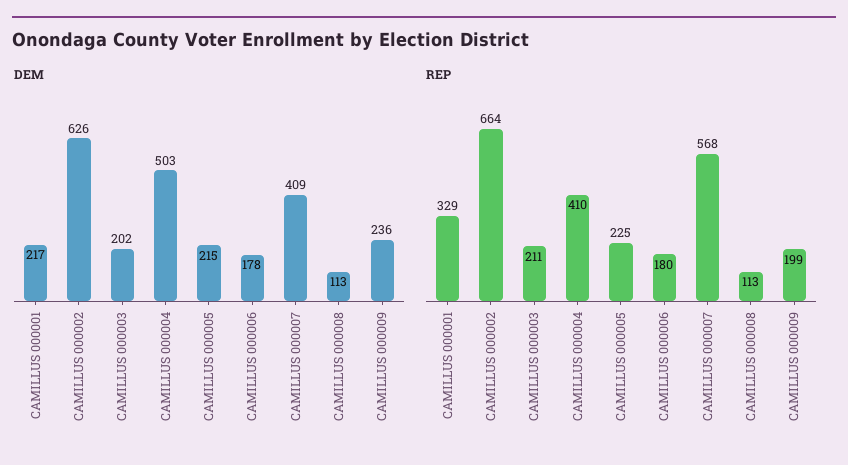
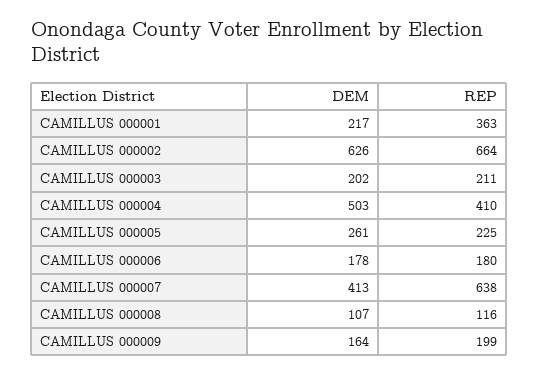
DEM, CAMILLUS 000005: 215 -> 261
DEM, CAMILLUS 000007: 409 -> 413
DEM, CAMILLUS 000008: 113 -> 107
DEM, CAMILLUS 000009: 236 -> 164
REP, CAMILLUS 000001: 329 -> 363
REP, CAMILLUS 000007: 568 -> 638
REP, CAMILLUS 000008: 113 -> 116

